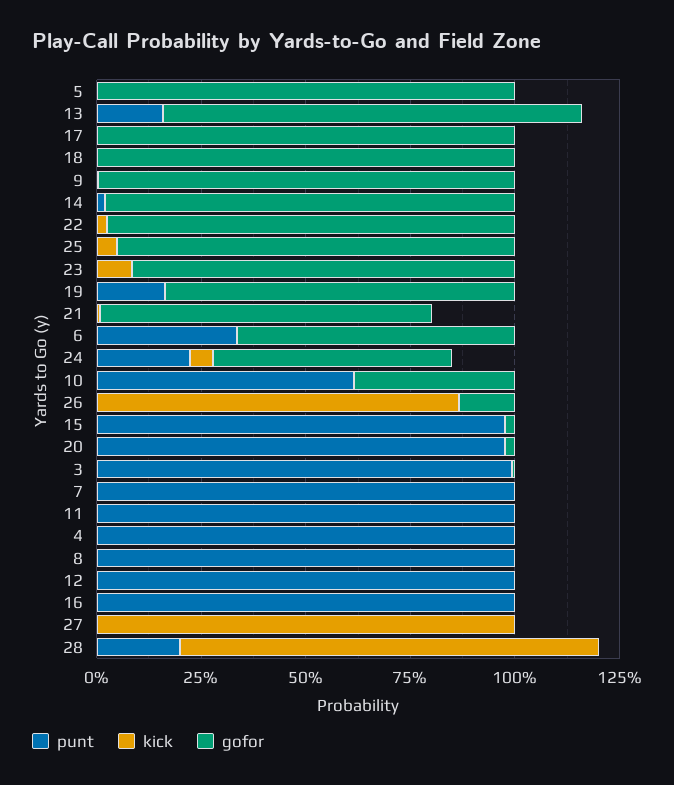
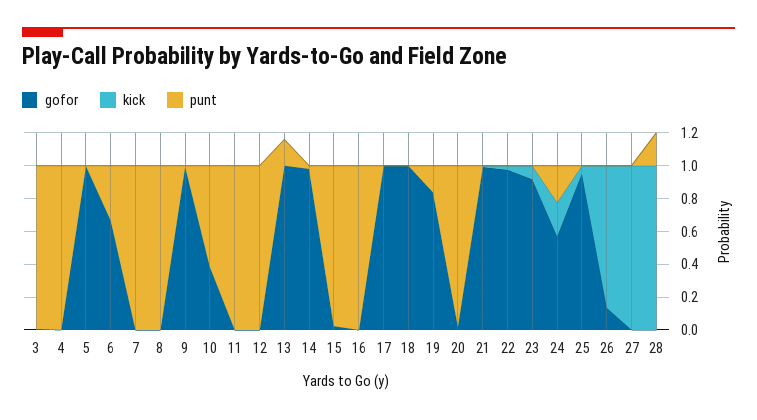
gofor, 21: 0.8 -> 1
kick, 24: 0.05 -> 0.2

